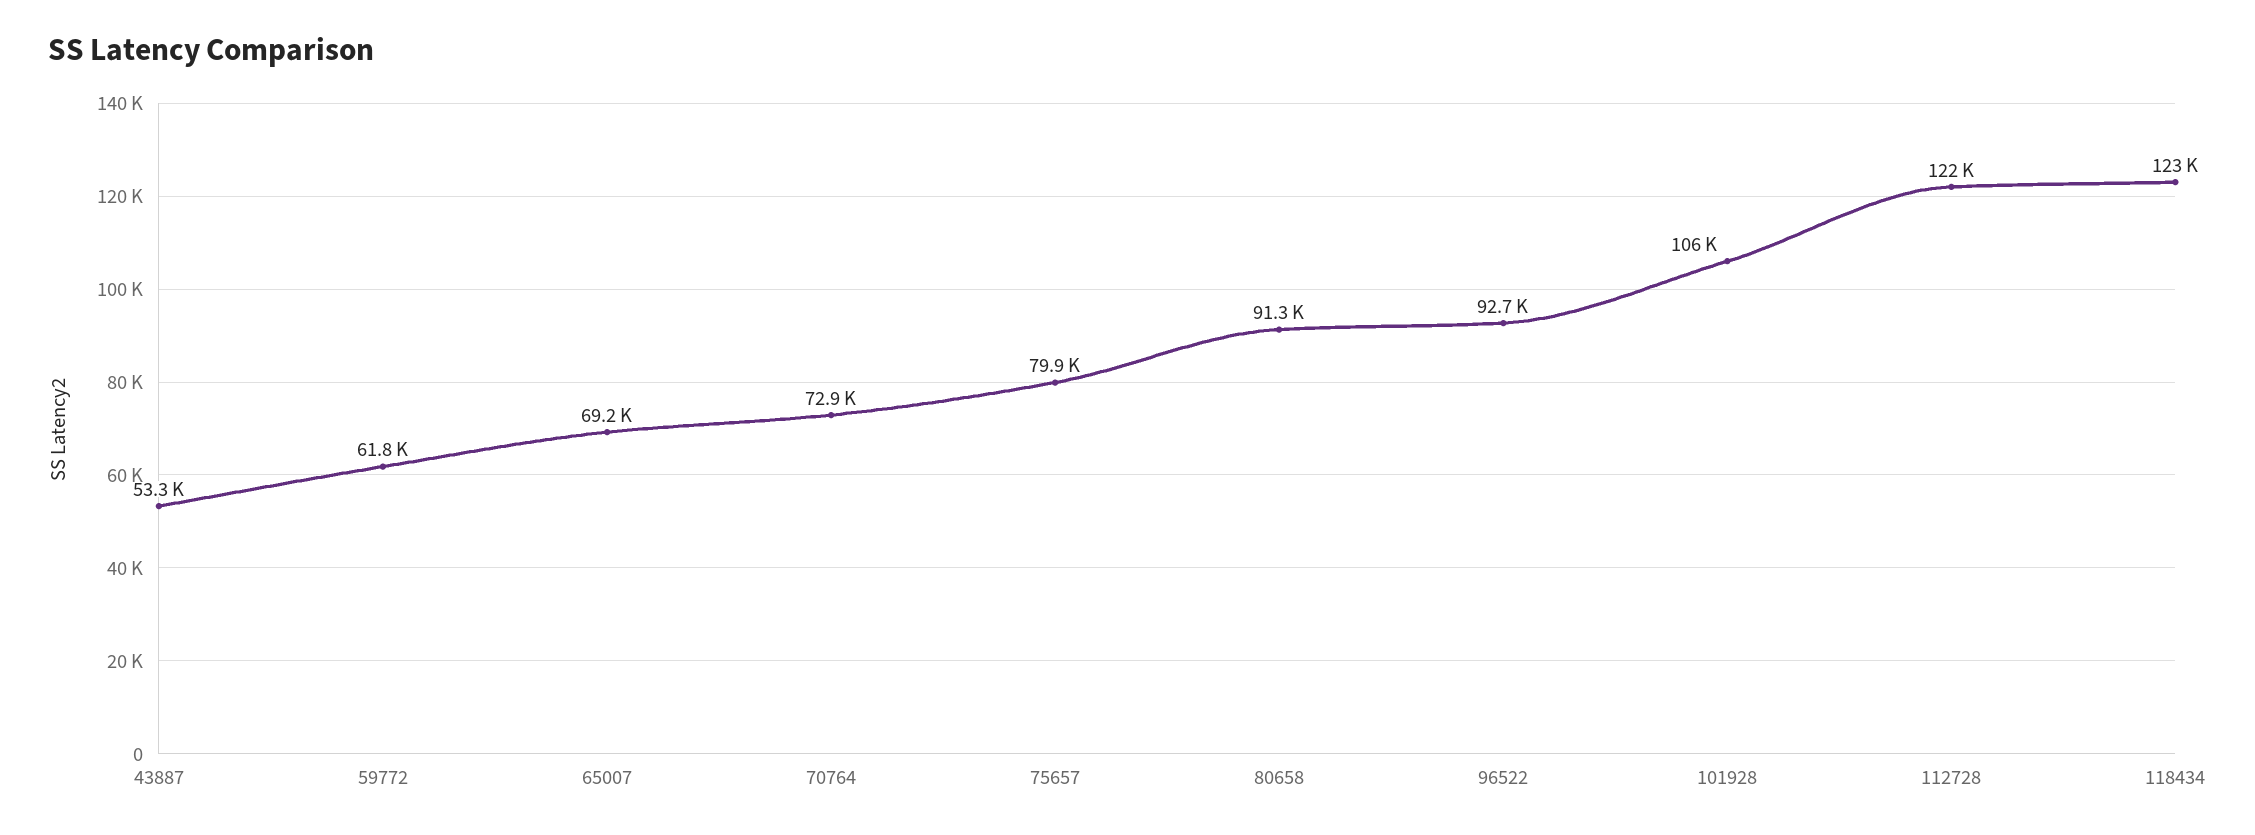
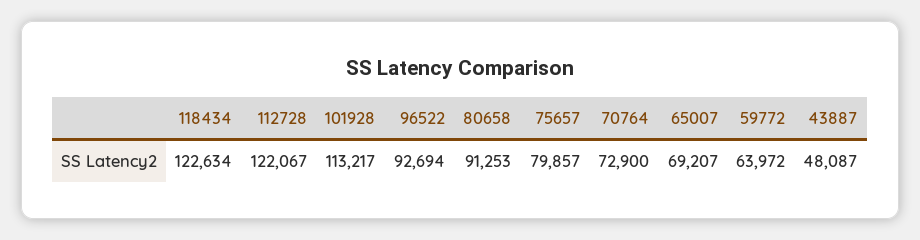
43887: 53300 -> 48087
59772: 61800 -> 63972
101928: 106000 -> 113217

